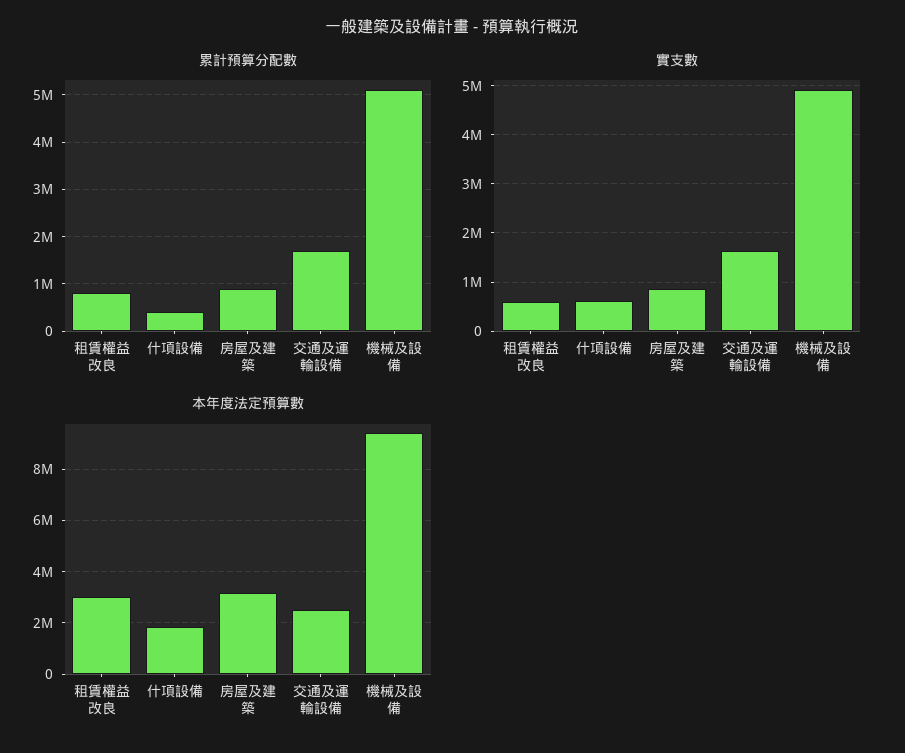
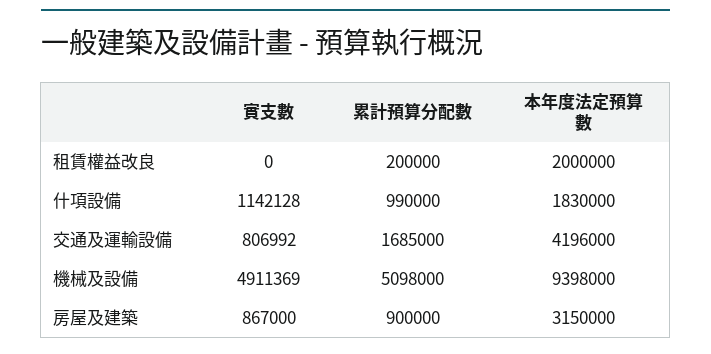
累計預算分配數, 租賃權益改良: 800000 -> 200000
累計預算分配數, 什項設備: 400000 -> 990000
實支數, 租賃權益改良: 600000 -> 0
實支數, 什項設備: 600000 -> 1142128
實支數, 交通及運輸設備: 1600000 -> 806992
本年度法定預算數, 租賃權益改良: 3000000 -> 2000000
本年度法定預算數, 交通及運輸設備: 2500000 -> 4196000

